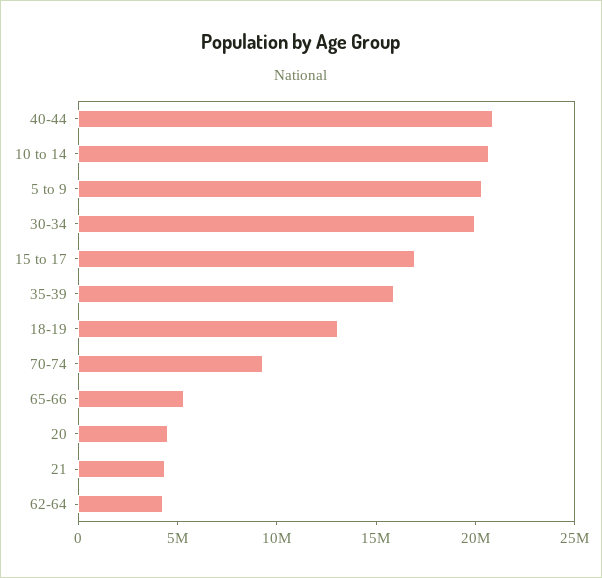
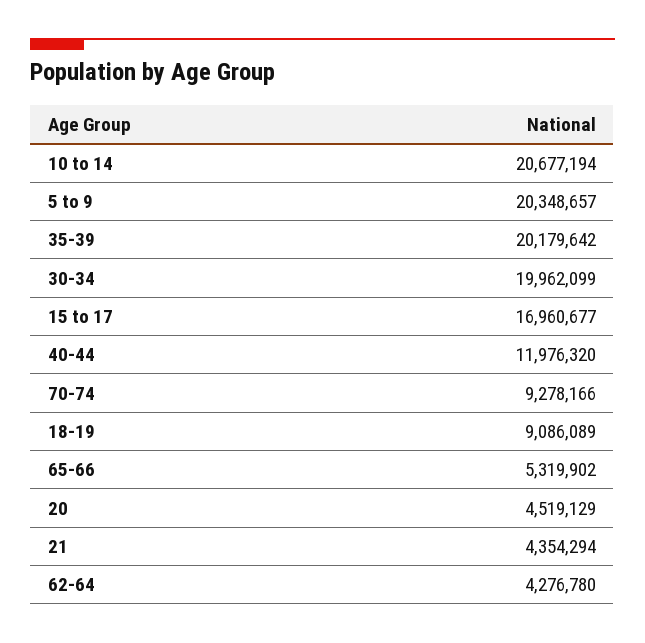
40-44: 21000000 -> 11976320
35-39: 16000000 -> 20179642
18-19: 13000000 -> 9086089

